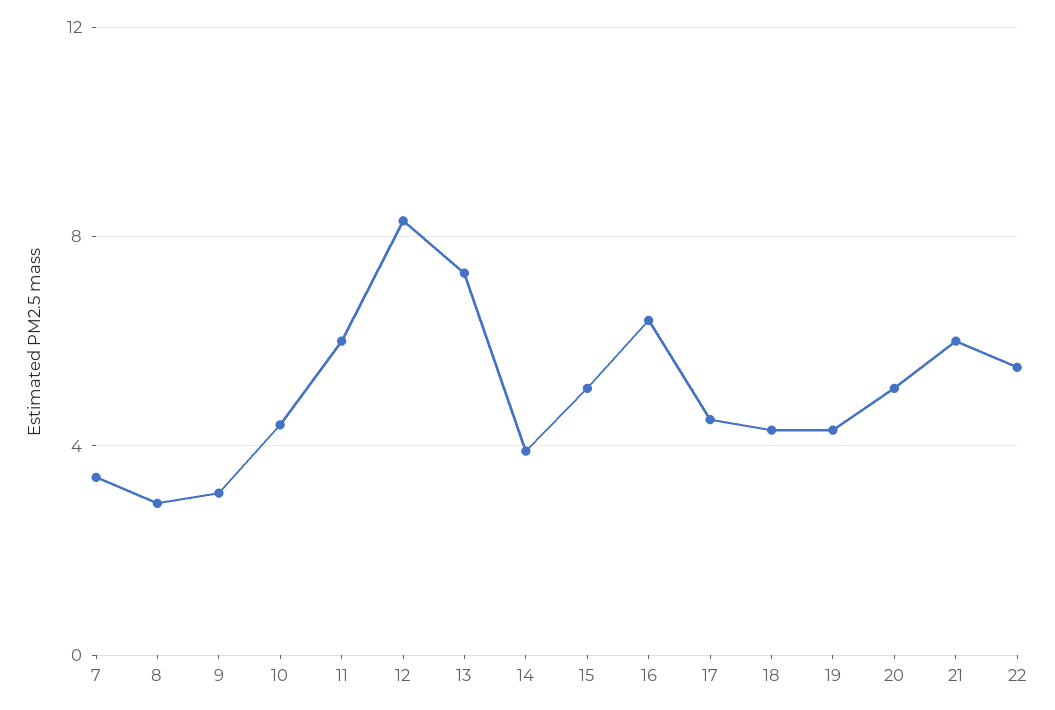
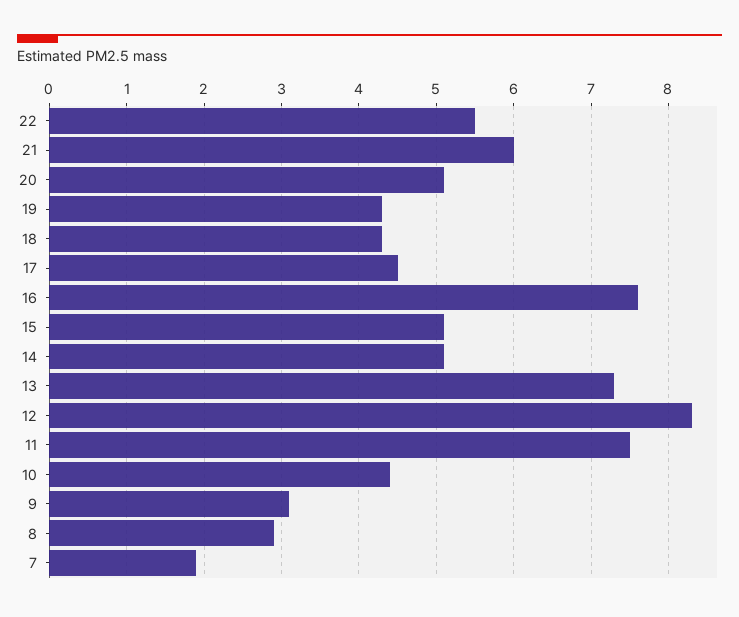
7: 3.5 -> 1.9
11: 6 -> 7.5
14: 4 -> 5.1
16: 6.5 -> 7.6

